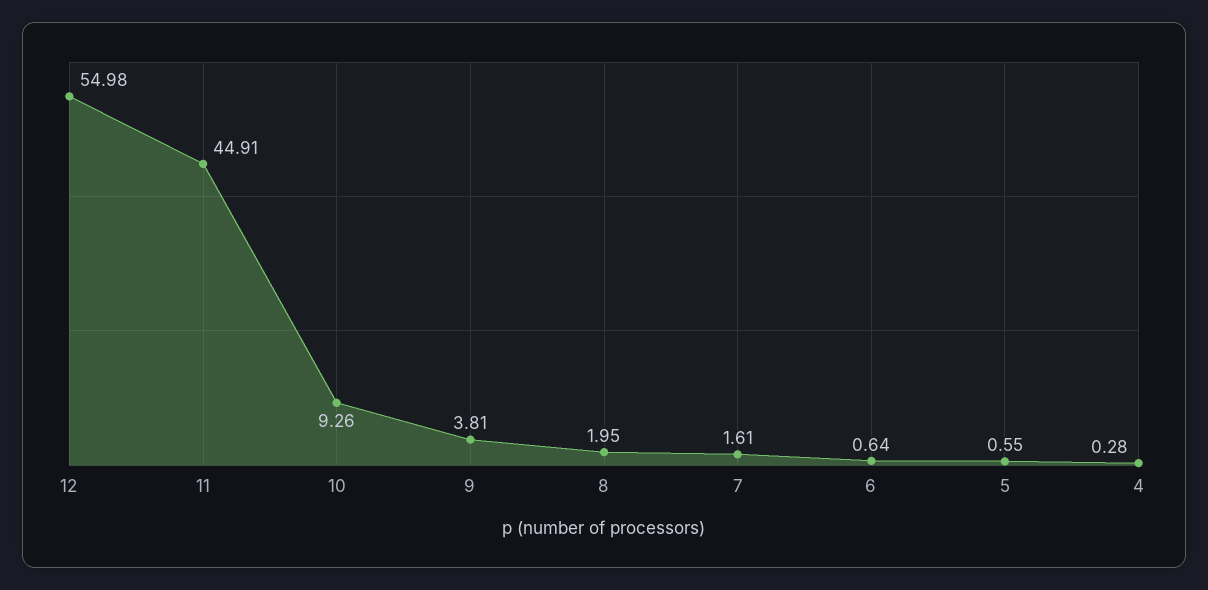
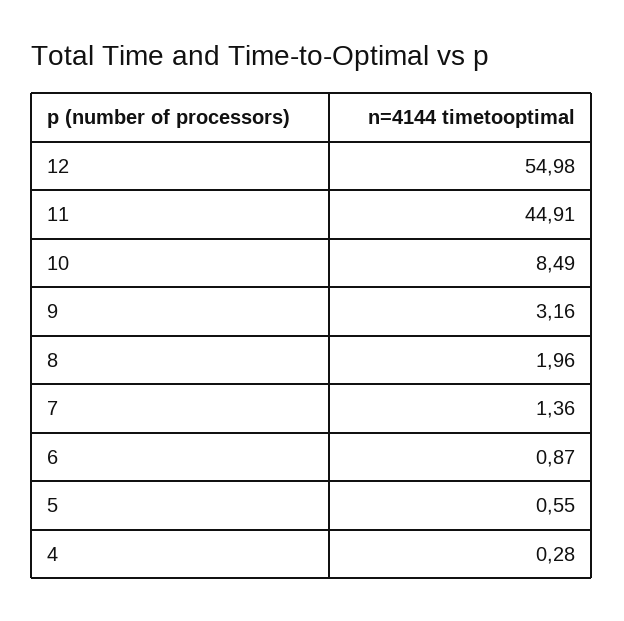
10: 9.26 -> 8.49
9: 3.81 -> 3.16
8: 1.95 -> 1.96
7: 1.61 -> 1.36
6: 0.64 -> 0.87

